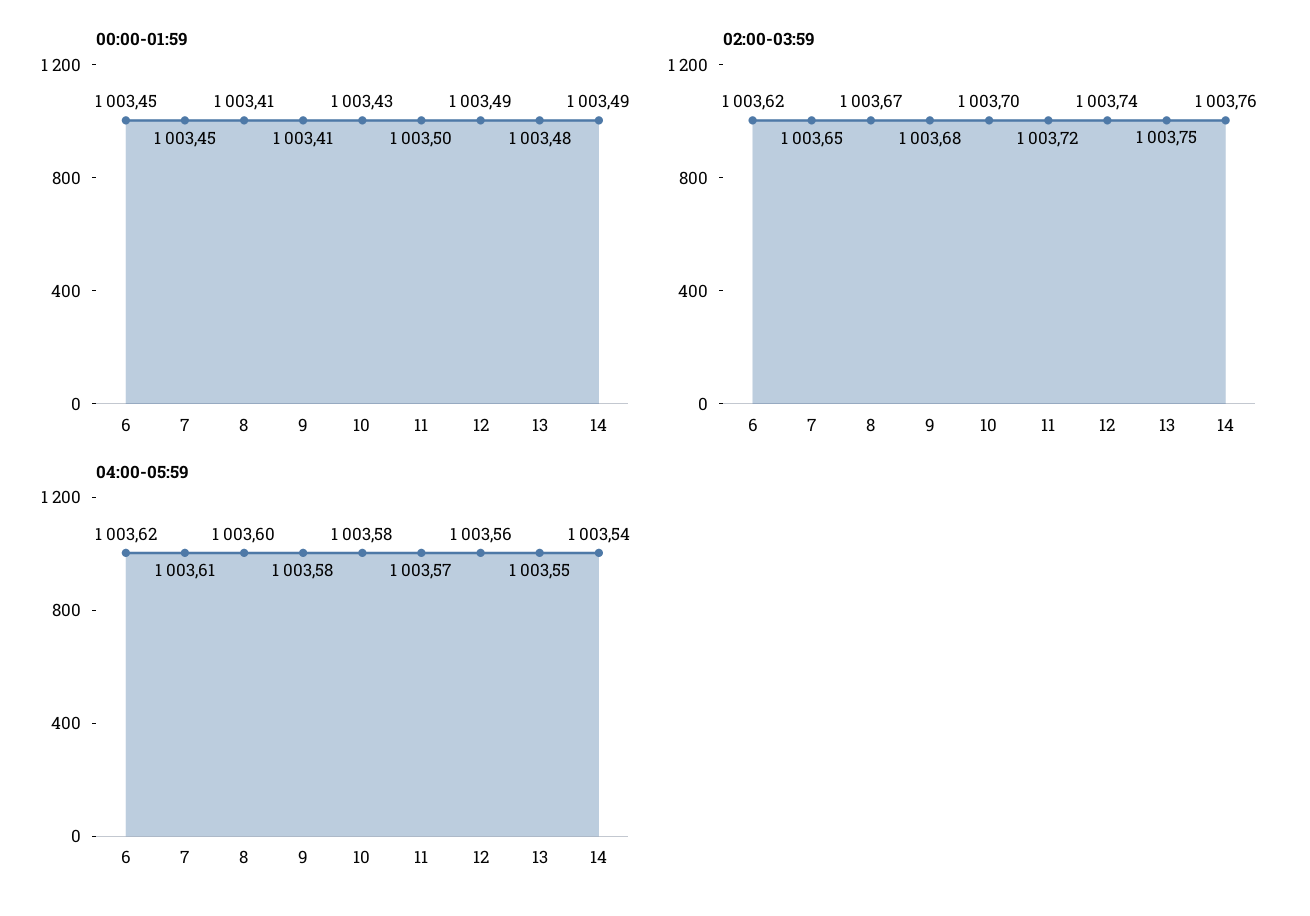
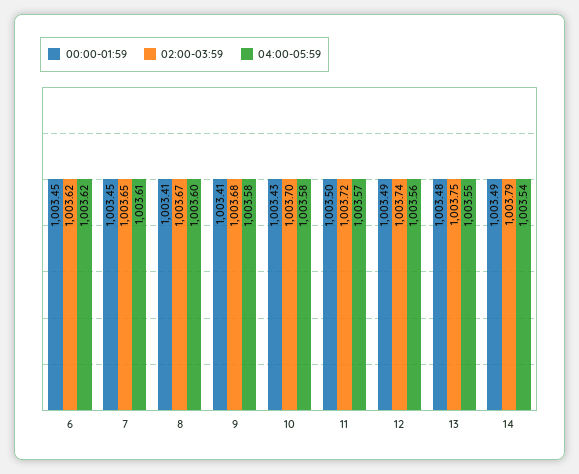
02:00-03:59, 14: 1003.76 -> 1003.79

